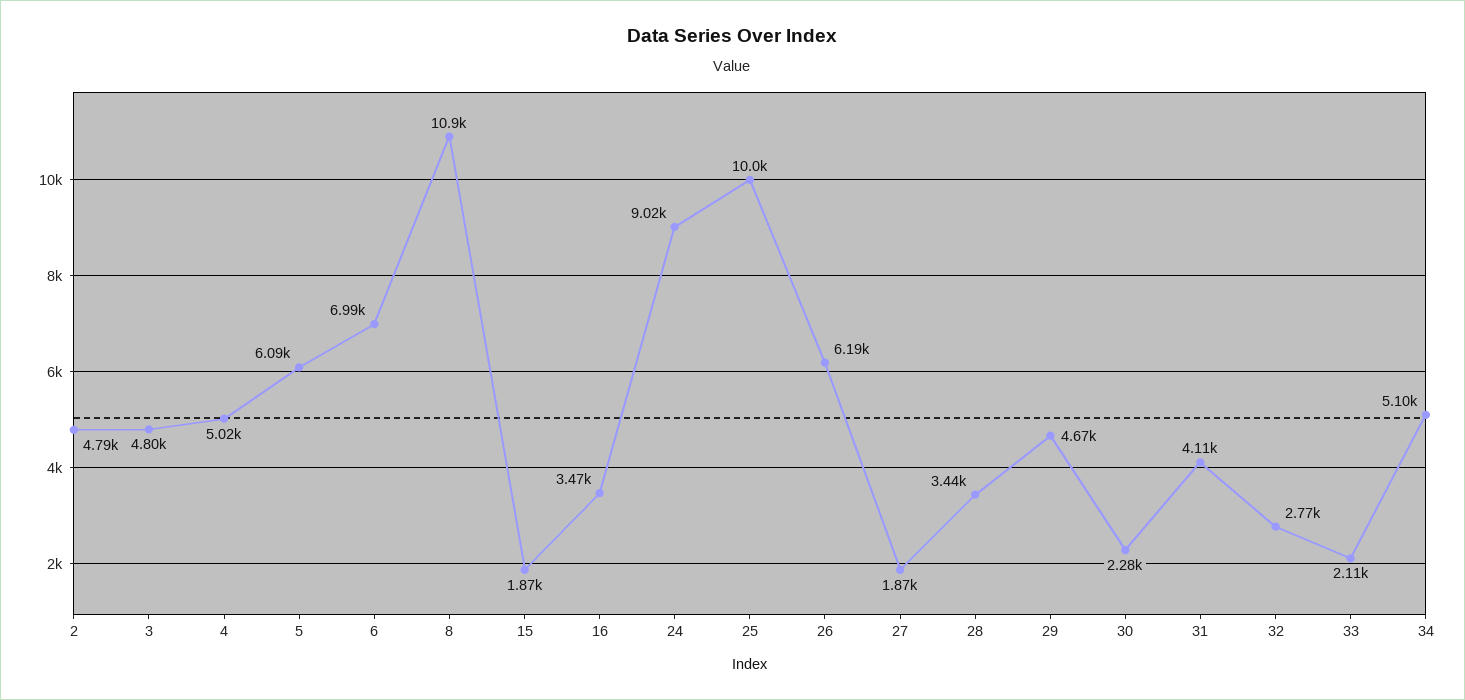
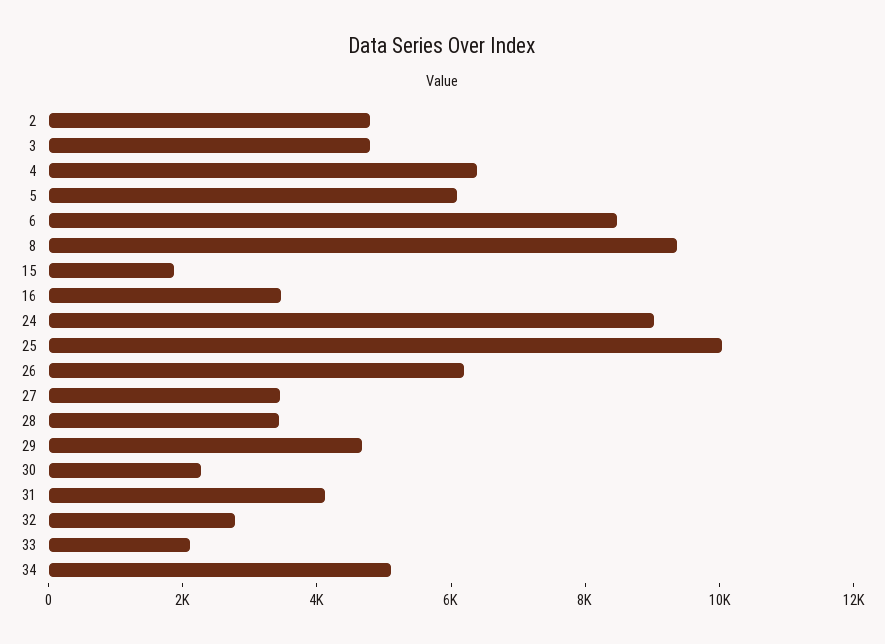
4: 5020 -> 6500
6: 6990 -> 8500
8: 10900 -> 9500
27: 1870 -> 3500

